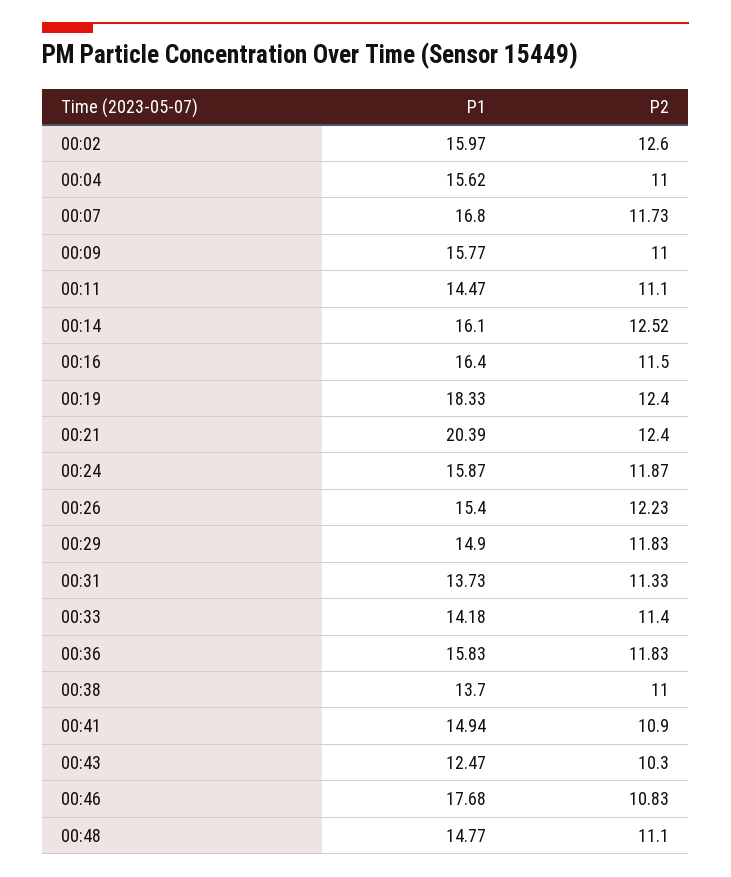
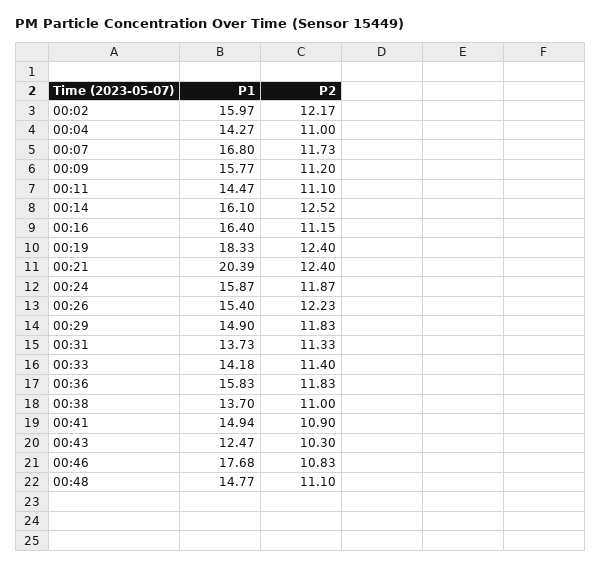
P2, 00:02: 12.6 -> 12.17
P1, 00:04: 15.62 -> 14.27
P2, 00:09: 11 -> 11.2
P2, 00:16: 11.5 -> 11.15

